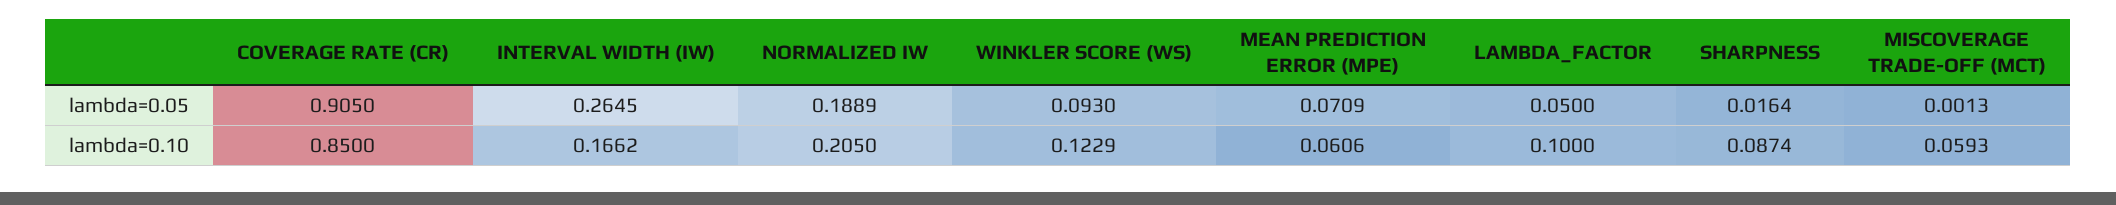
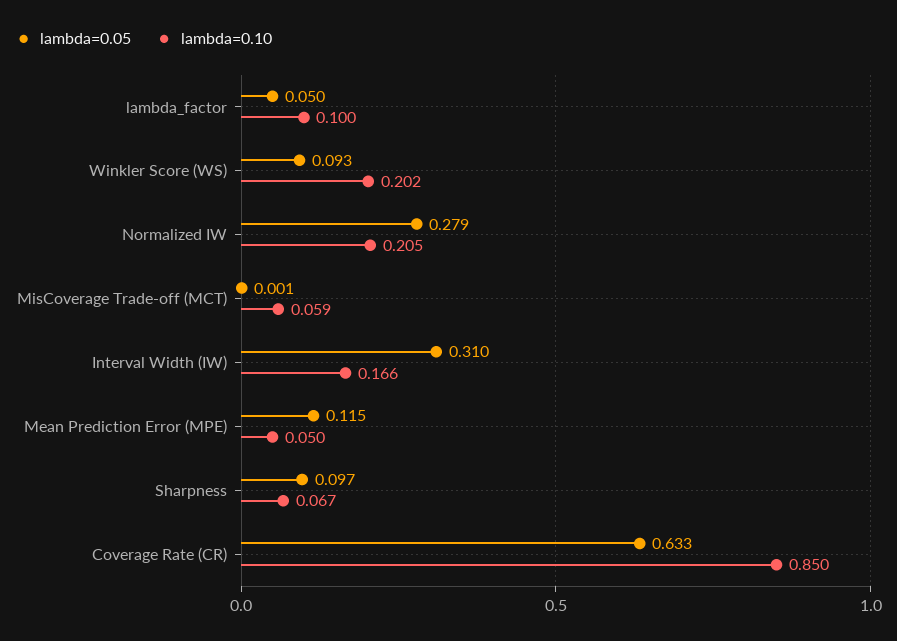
lambda=0.05, COVERAGE RATE (CR): 0.905 -> 0.633
lambda=0.05, INTERVAL WIDTH (IW): 0.2645 -> 0.31
lambda=0.05, NORMALIZED IW: 0.1889 -> 0.279
lambda=0.05, MEAN PREDICTION ERROR (MPE): 0.0709 -> 0.115
lambda=0.05, SHARPNESS: 0.0164 -> 0.097
lambda=0.10, WINKLER SCORE (WS): 0.1229 -> 0.202
lambda=0.10, MEAN PREDICTION ERROR (MPE): 0.0606 -> 0.05
lambda=0.10, SHARPNESS: 0.0874 -> 0.067

